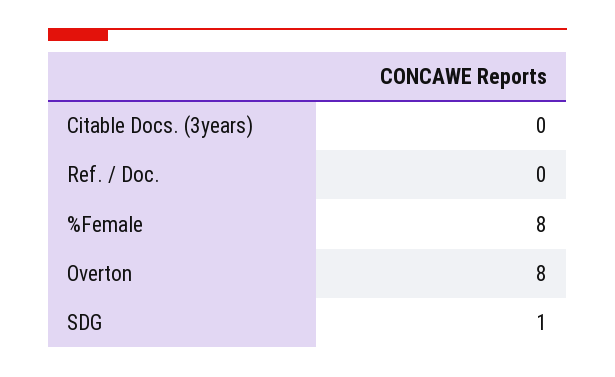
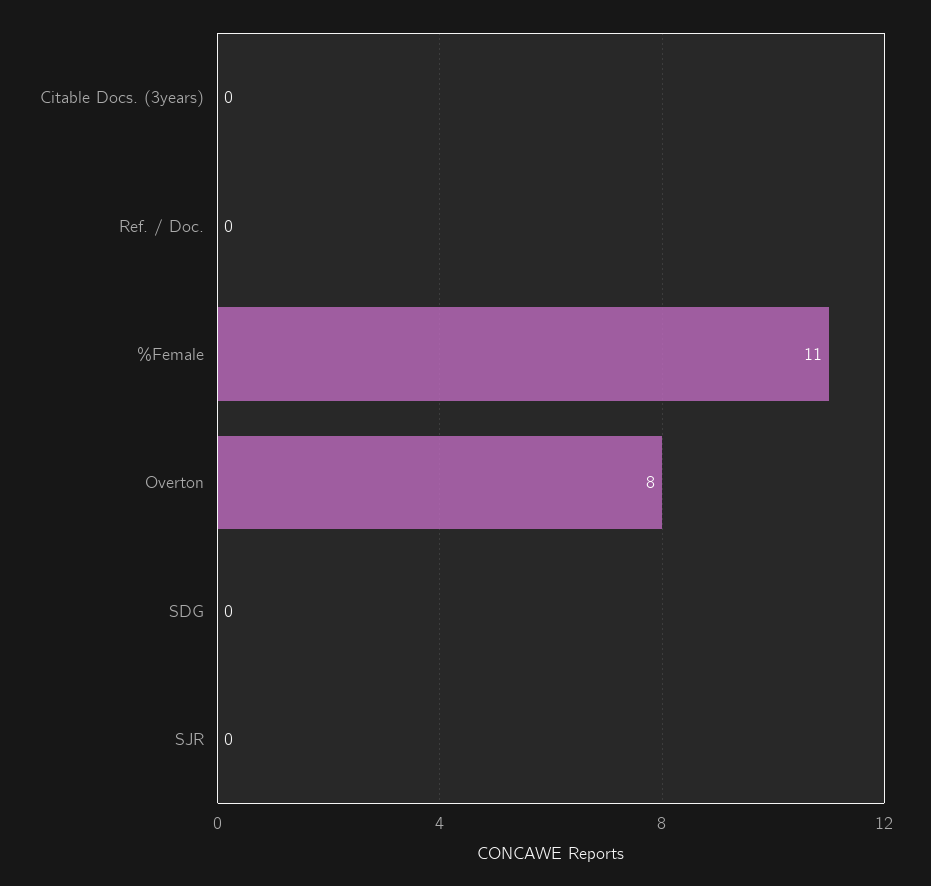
%Female: 8 -> 11
SDG: 1 -> 0
SJR: none -> 0

